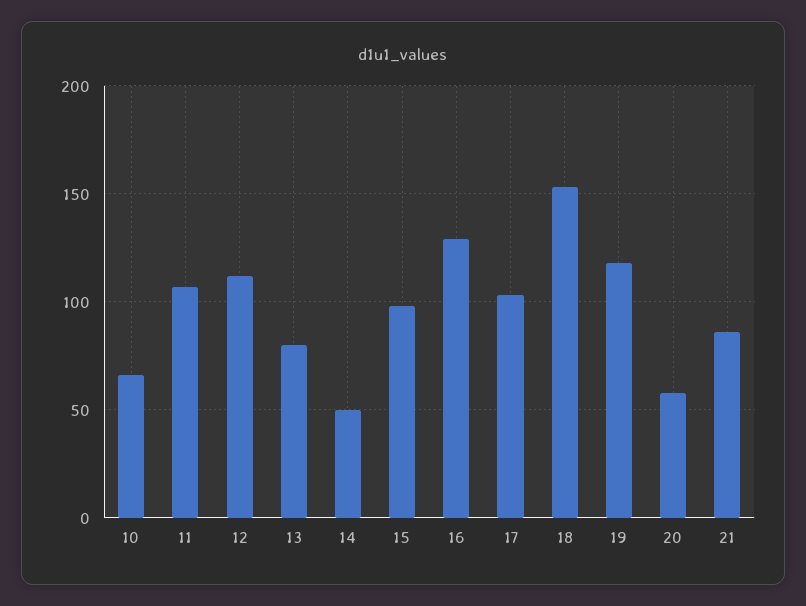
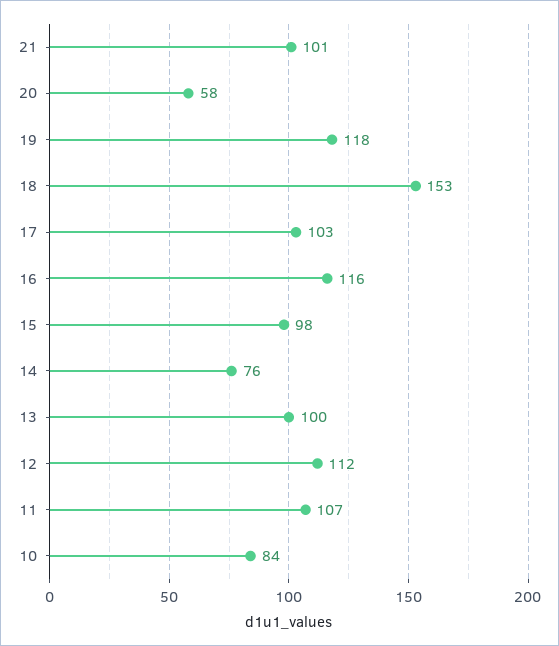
10: 65 -> 84
13: 80 -> 100
14: 50 -> 76
16: 130 -> 116
21: 85 -> 101

